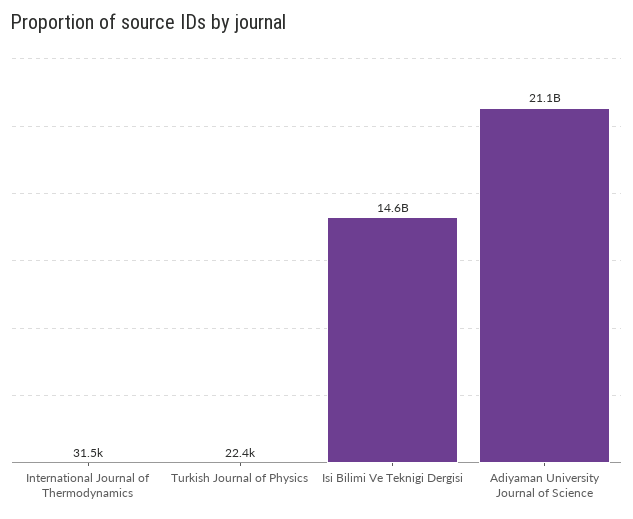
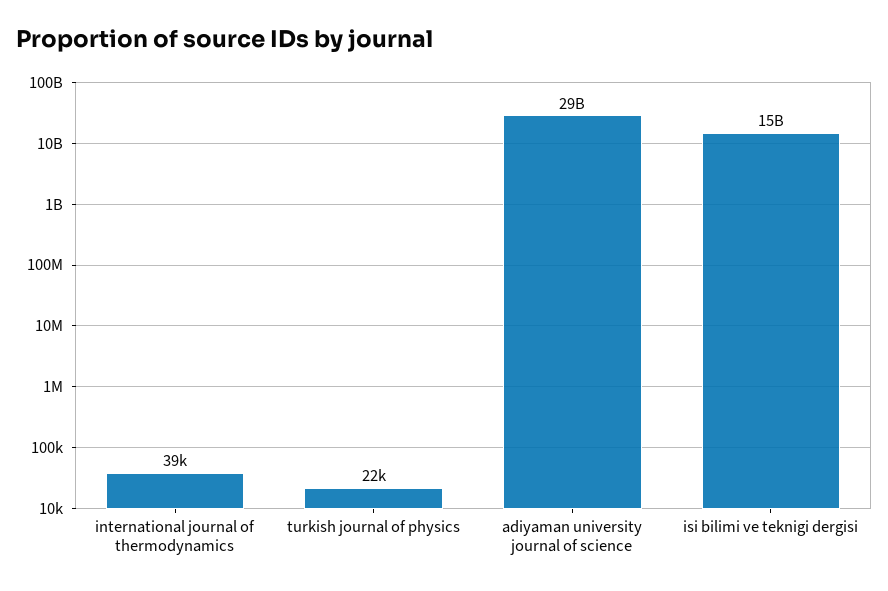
International Journal of Thermodynamics: 31500 -> 39000
Adiyaman University Journal of Science: 21100000000 -> 29000000000

